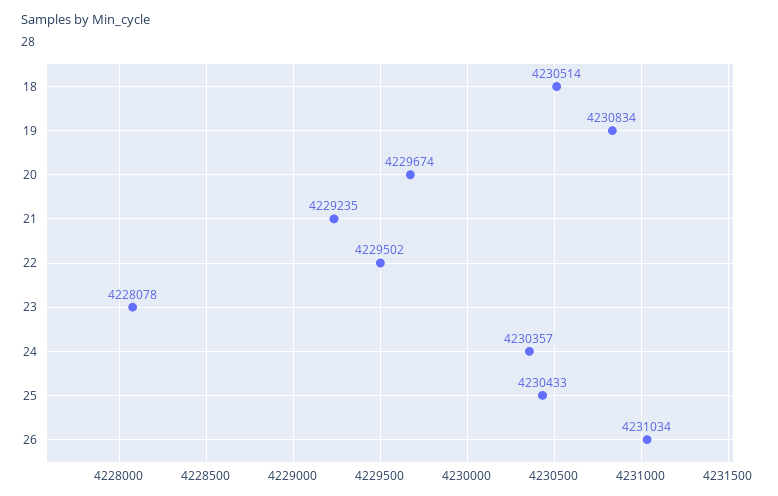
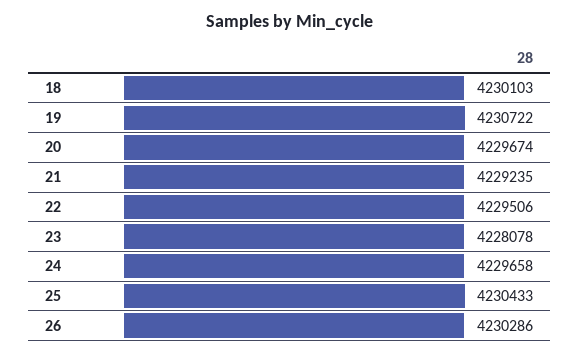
18: 4230514 -> 4230103
19: 4230834 -> 4230722
22: 4229502 -> 4229506
24: 4230357 -> 4229658
26: 4231034 -> 4230286

